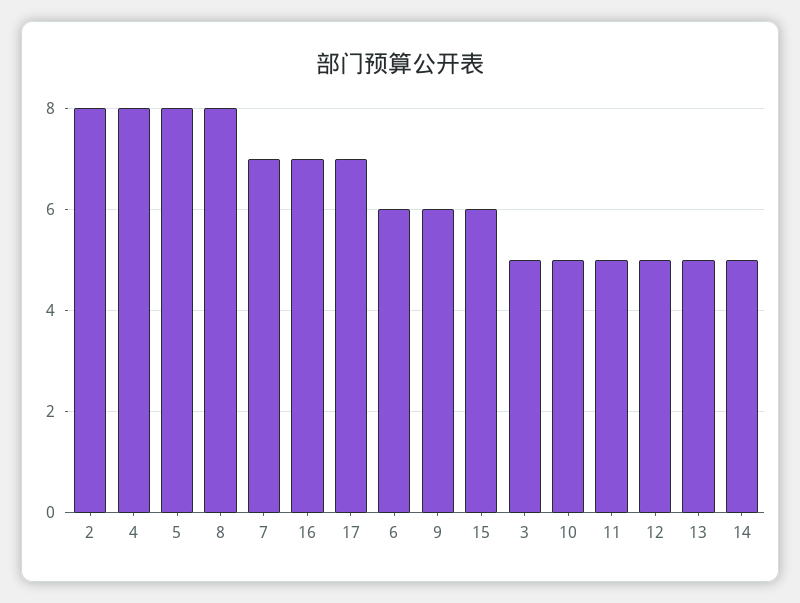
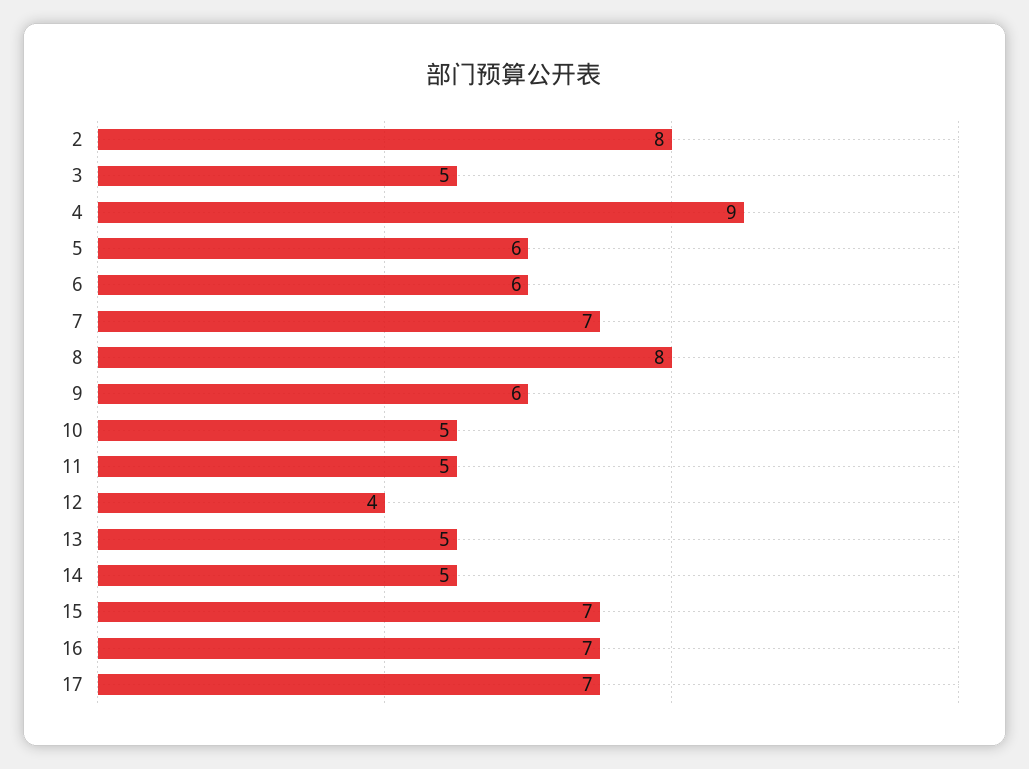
4: 8 -> 9
5: 8 -> 6
15: 6 -> 7
12: 5 -> 4

